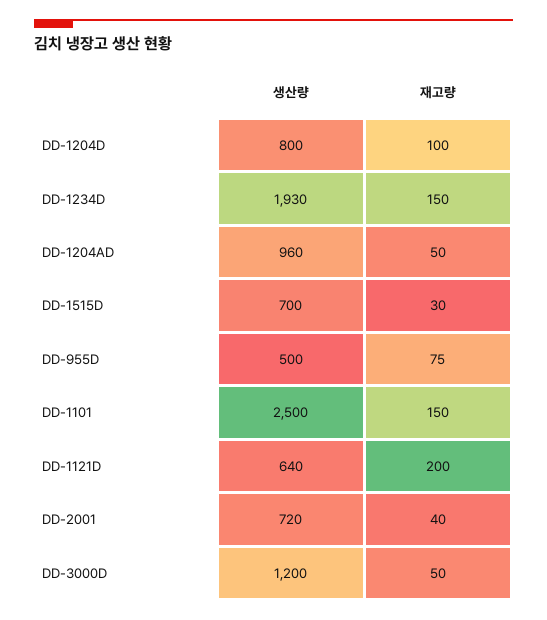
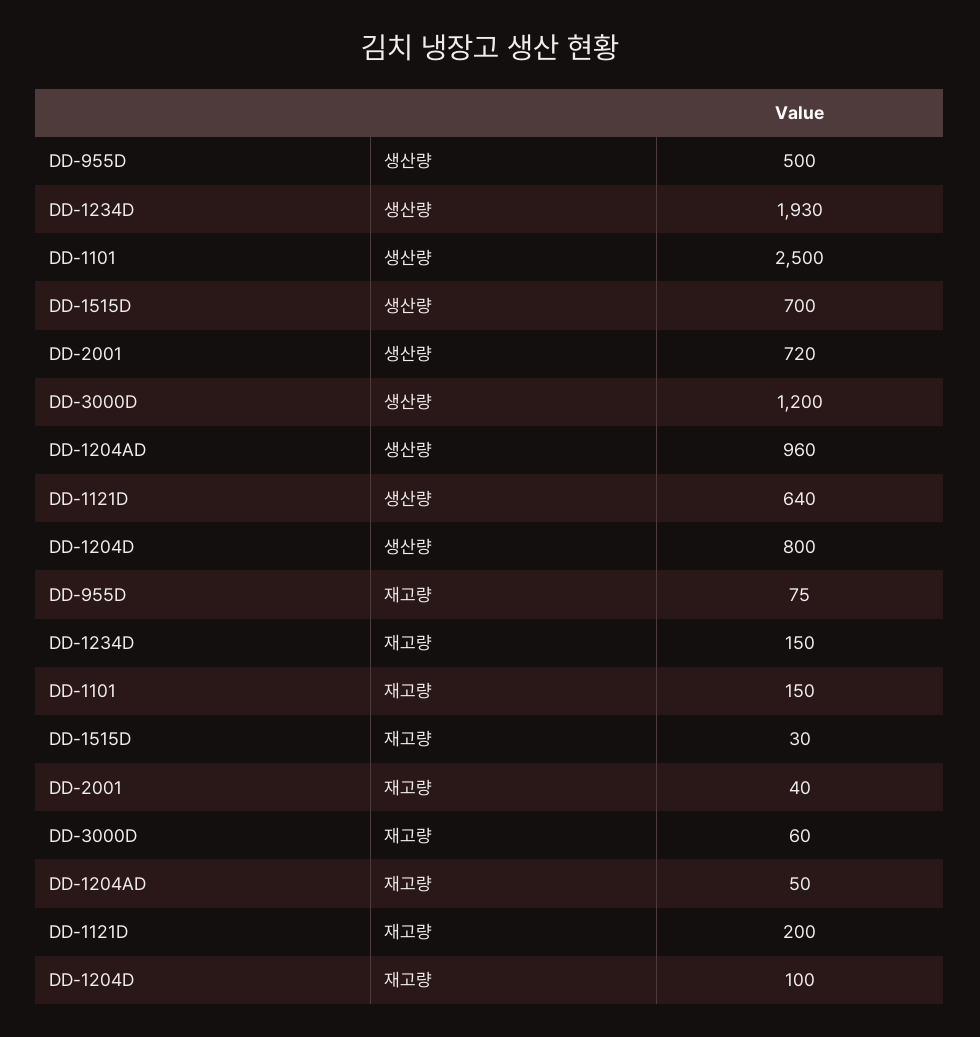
재고량, DD-3000D: 50 -> 60

